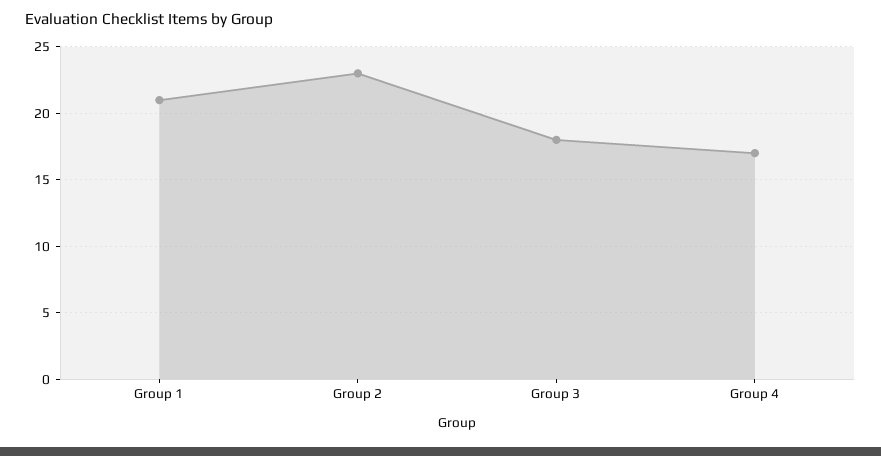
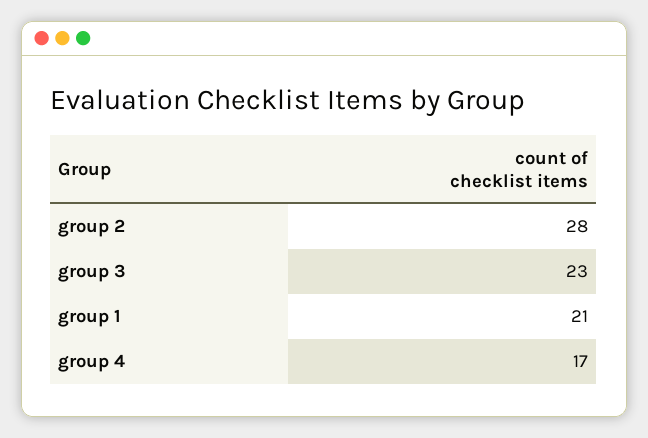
Group 2: 23 -> 28
Group 3: 18 -> 23

